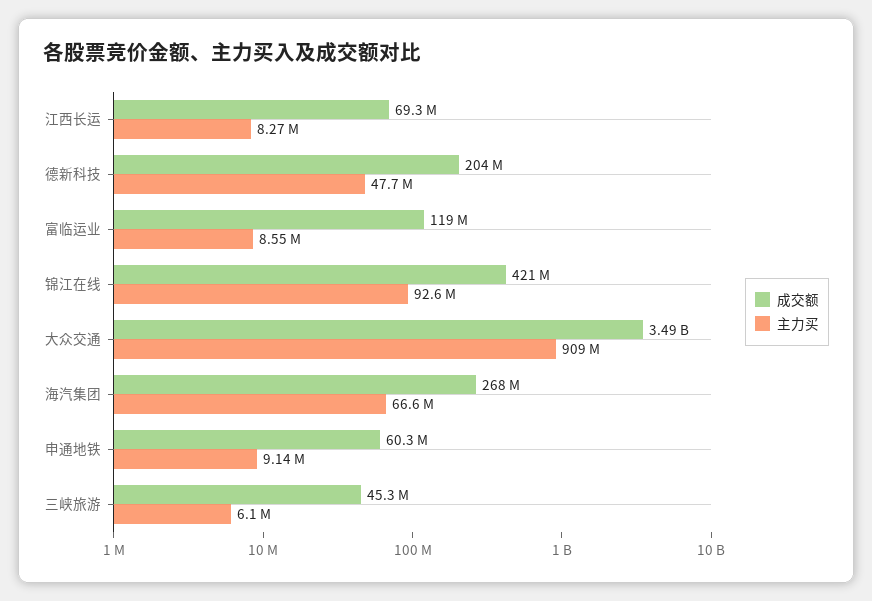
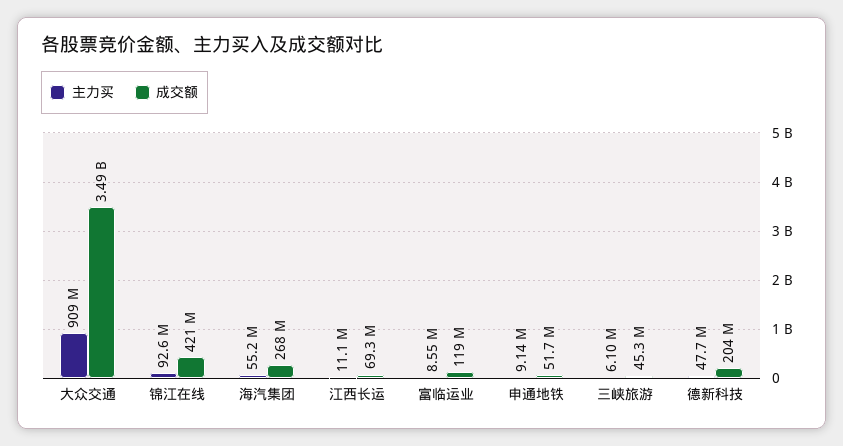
主力买, 江西长运: 8270000 -> 11100000
主力买, 海汽集团: 66600000 -> 55200000
成交额, 申通地铁: 60300000 -> 51700000

